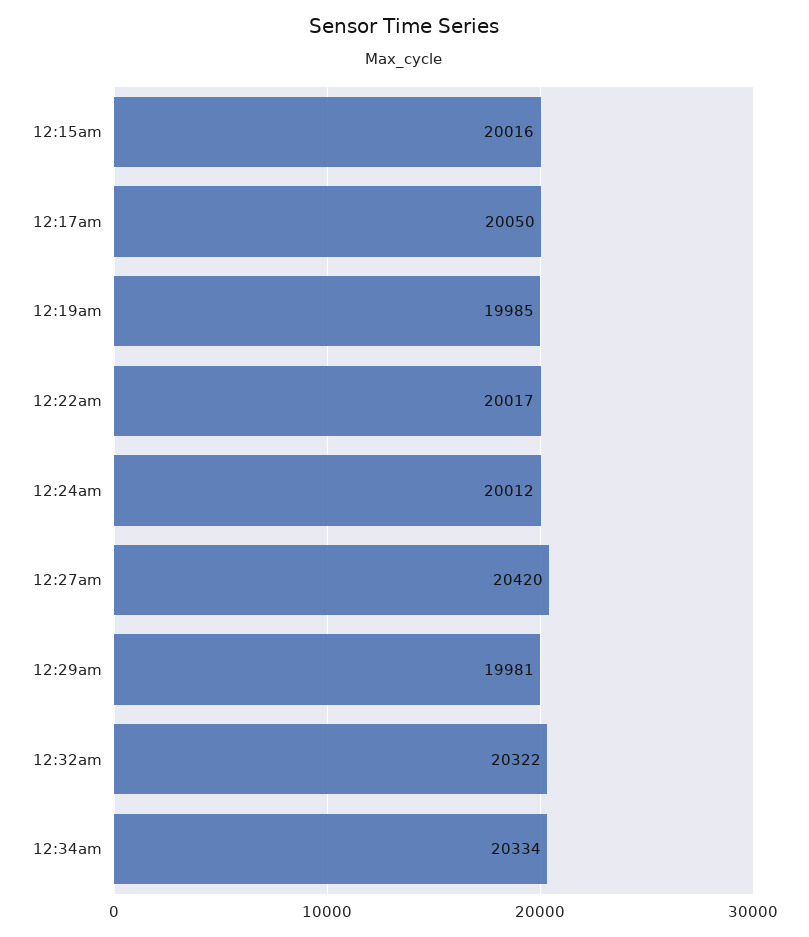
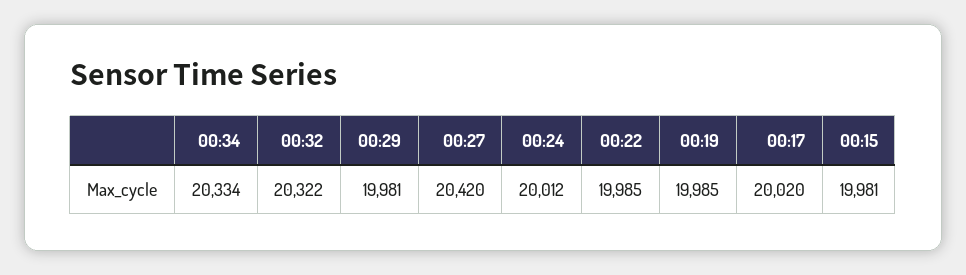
12:15am: 20016 -> 19981
12:17am: 20050 -> 20020
12:22am: 20017 -> 19985

